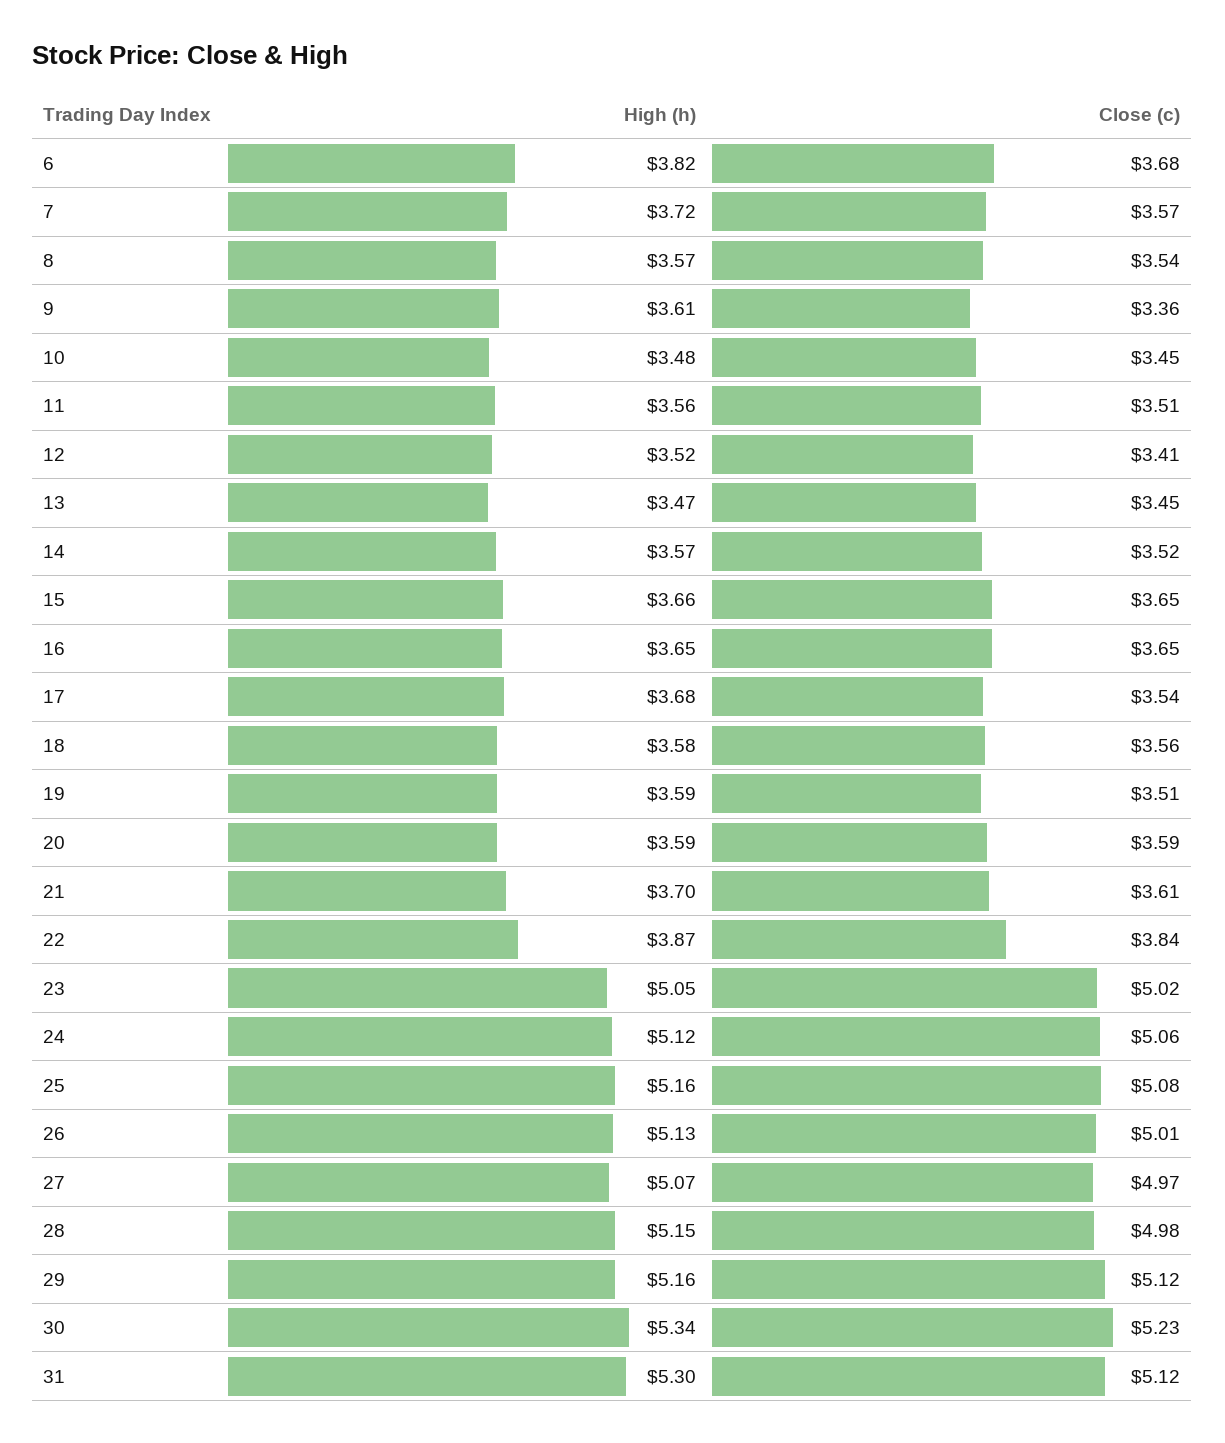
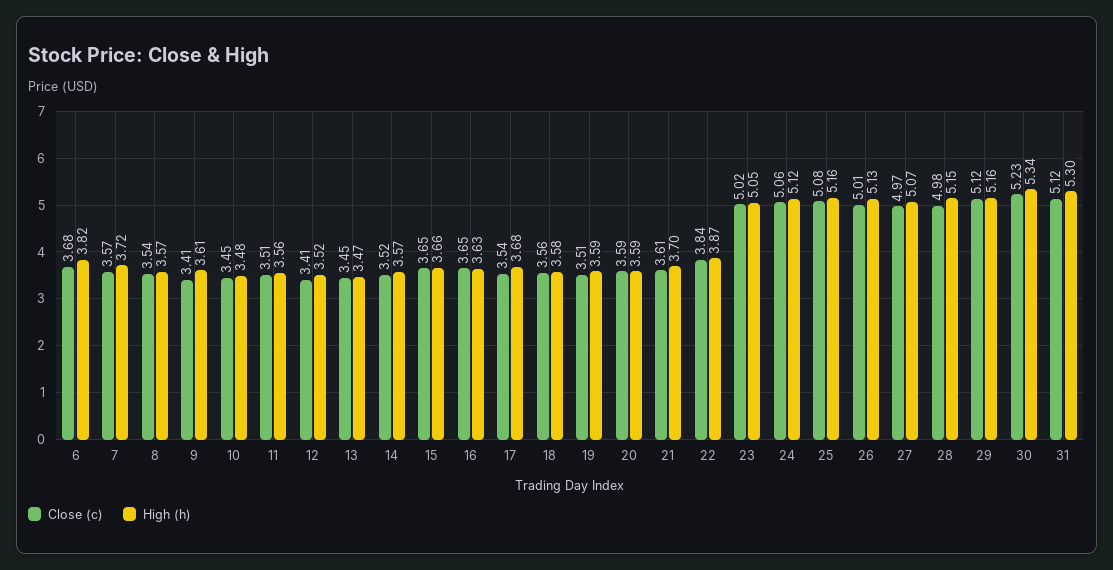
Close (c), 9: 3.36 -> 3.41
High (h), 16: 3.65 -> 3.63

